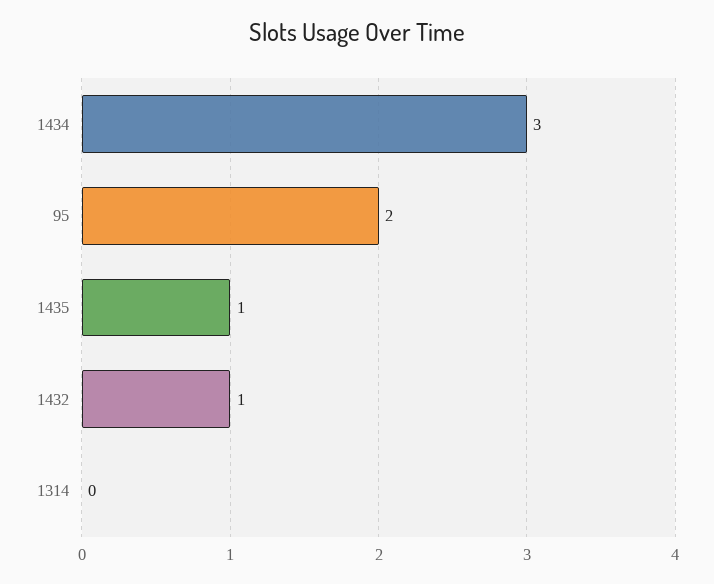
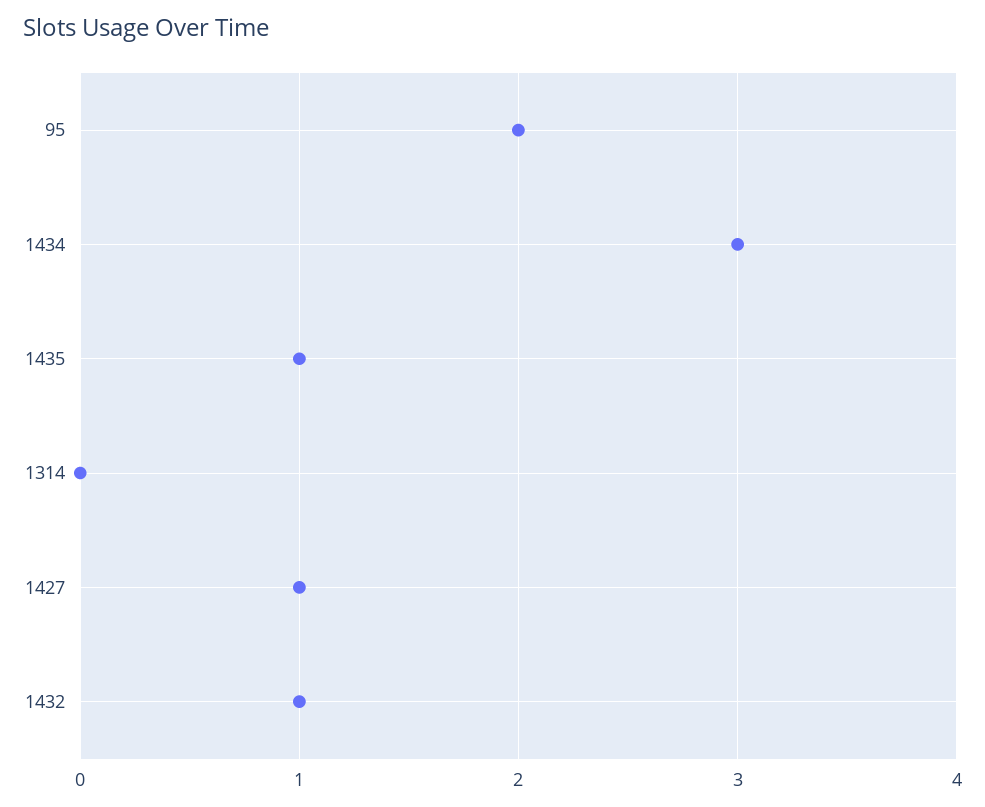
1427: none -> 1

